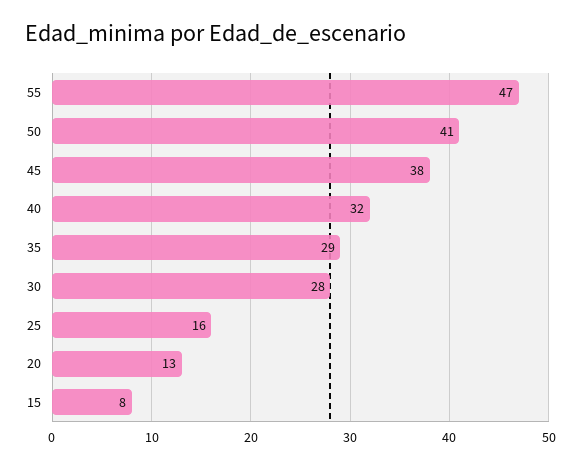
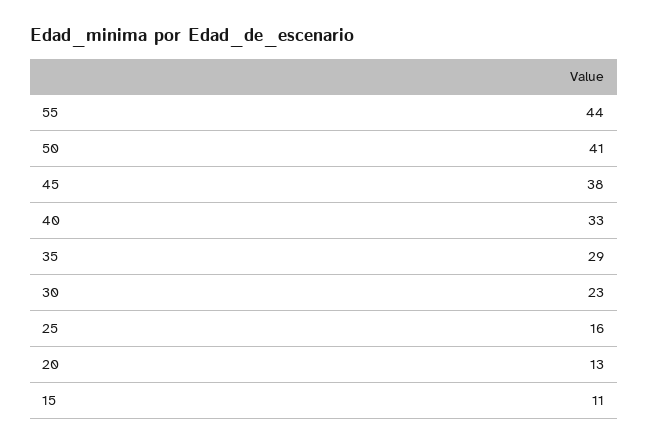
55: 47 -> 44
40: 32 -> 33
30: 28 -> 23
15: 8 -> 11

